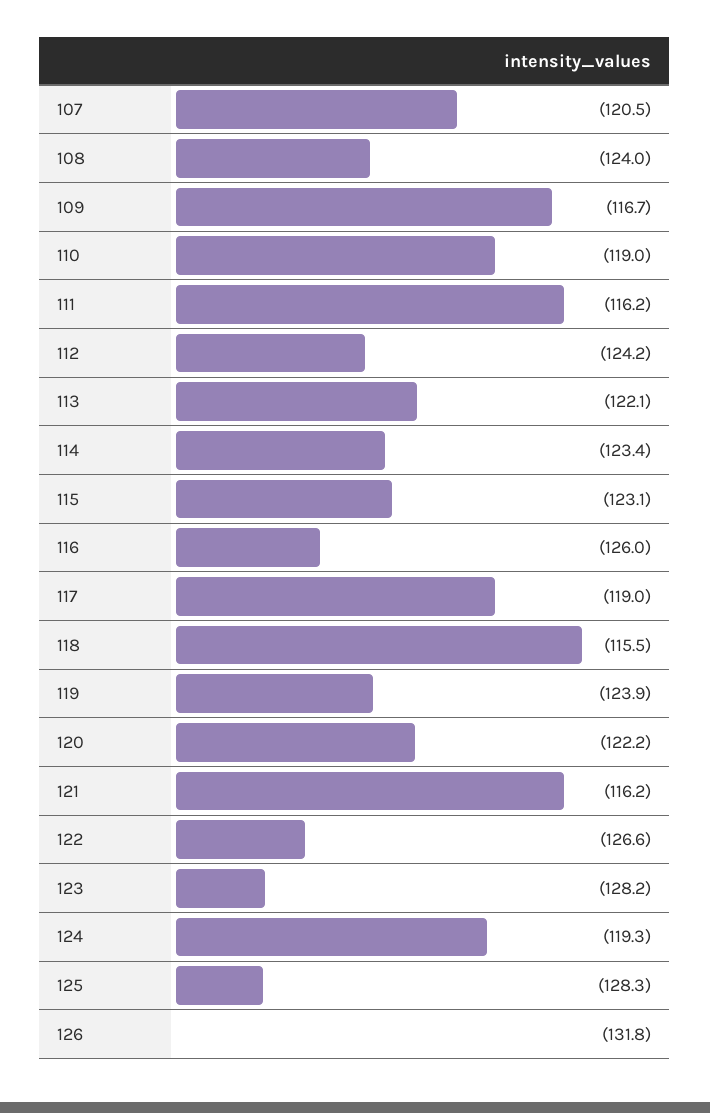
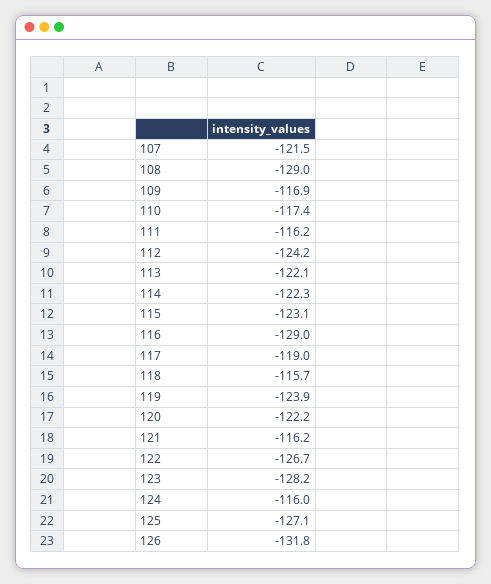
107: -120.5 -> -121.5
108: -124 -> -129
109: -116.7 -> -116.9
110: -119 -> -117.4
114: -123.4 -> -122.3
116: -126 -> -129
118: -115.5 -> -115.7
122: -126.6 -> -126.7
124: -119.3 -> -116
125: -128.3 -> -127.1

